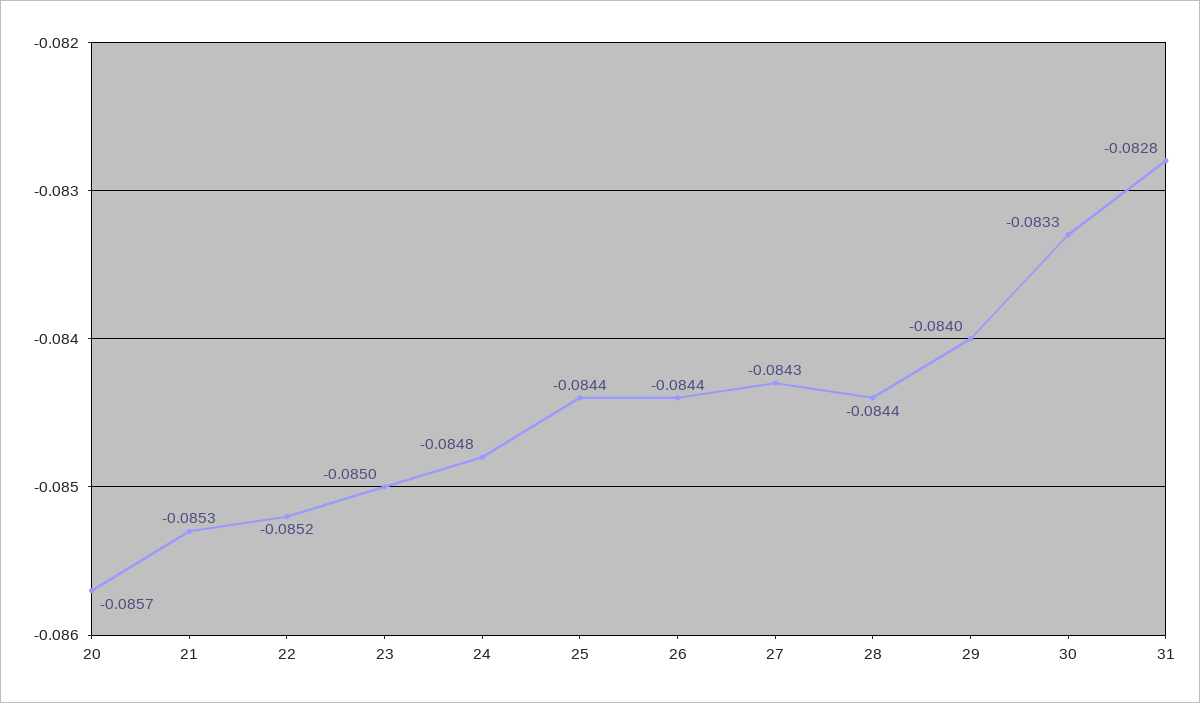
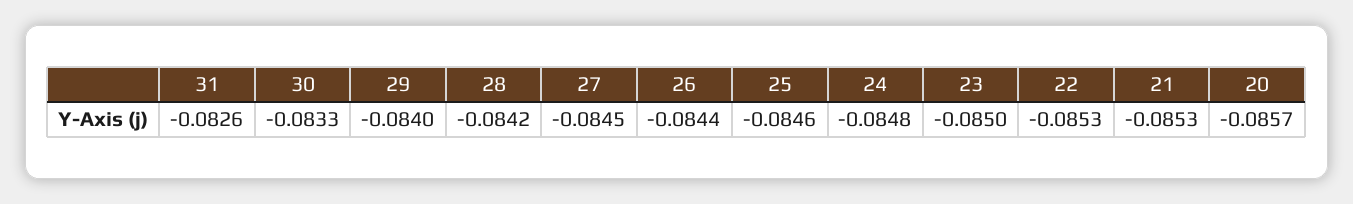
22: -0.0852 -> -0.0853
25: -0.0844 -> -0.0846
27: -0.0843 -> -0.0845
28: -0.0844 -> -0.0842
31: -0.0828 -> -0.0826

